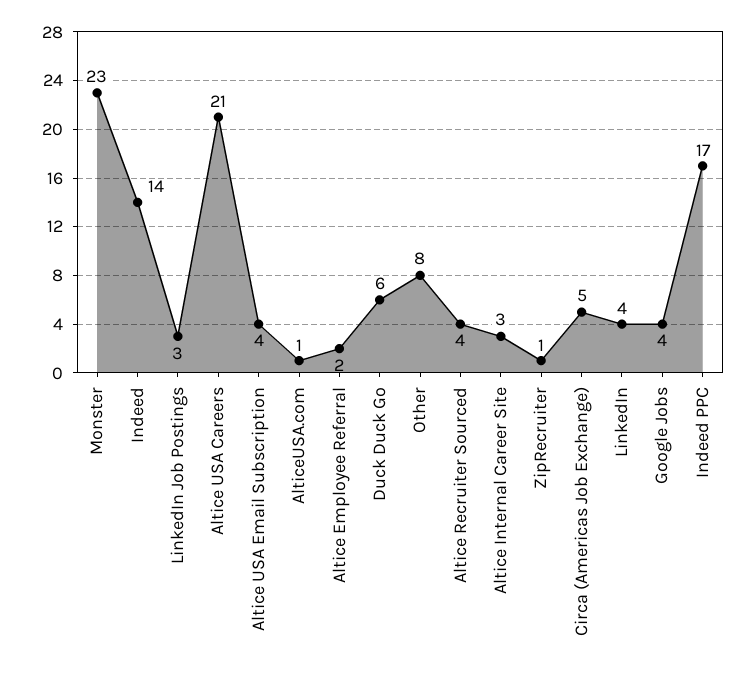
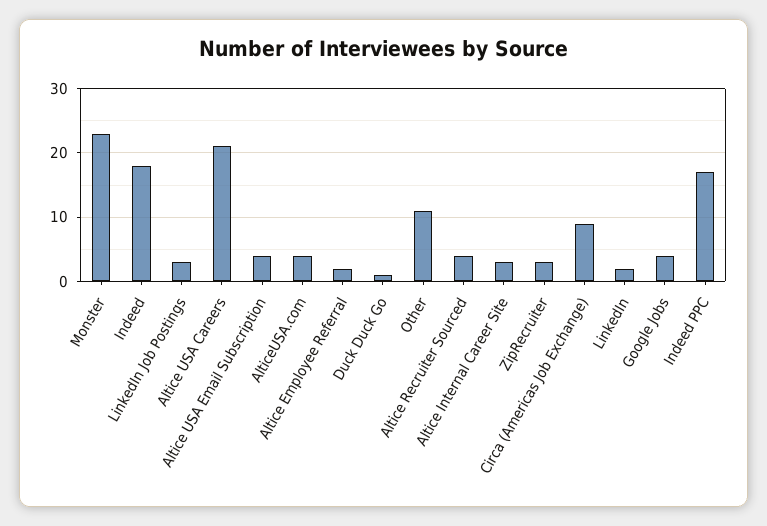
Indeed: 14 -> 18
AlticeUSA.com: 1 -> 4
Duck Duck Go: 6 -> 1
Other: 8 -> 11
ZipRecruiter: 1 -> 3
Circa (Americas Job Exchange): 5 -> 9
LinkedIn: 4 -> 2

